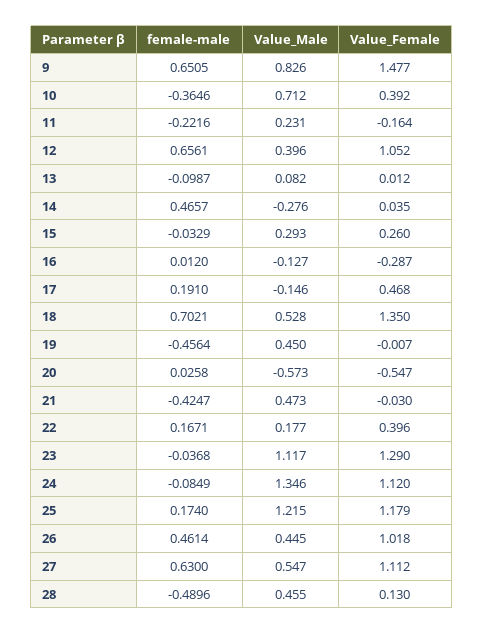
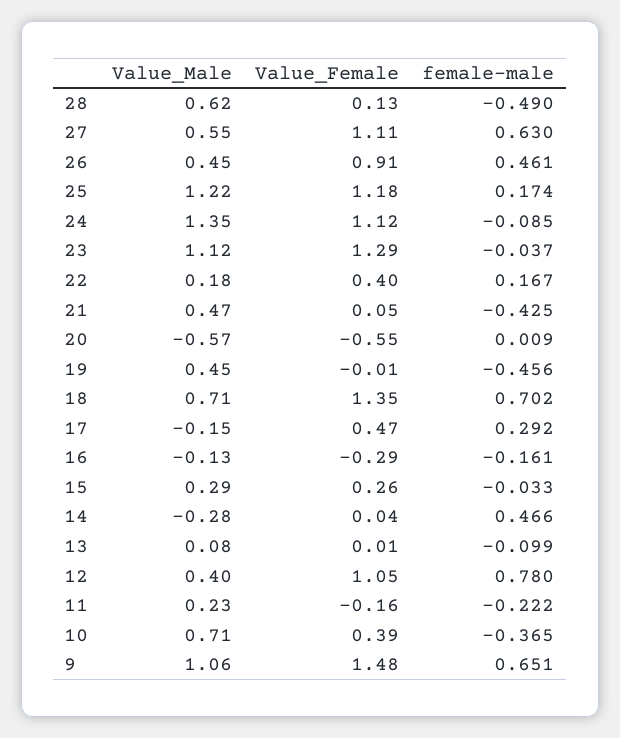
Value_Male, 9: 0.826 -> 1.06
female-male, 12: 0.6561 -> 0.78
female-male, 16: 0.012 -> -0.161
female-male, 17: 0.191 -> 0.292
Value_Male, 18: 0.528 -> 0.71
female-male, 20: 0.0258 -> 0.009
Value_Female, 21: -0.03 -> 0.05
Value_Female, 26: 1.018 -> 0.91
Value_Male, 28: 0.455 -> 0.62

